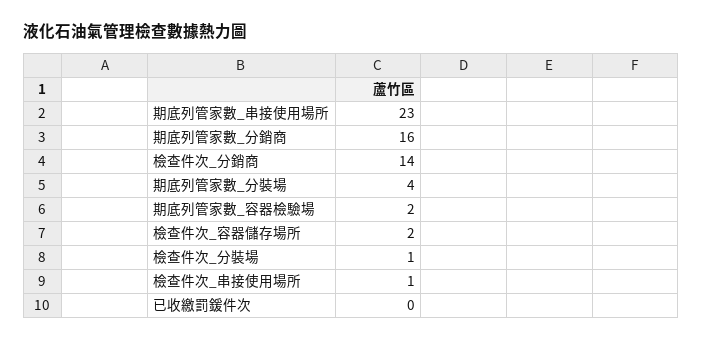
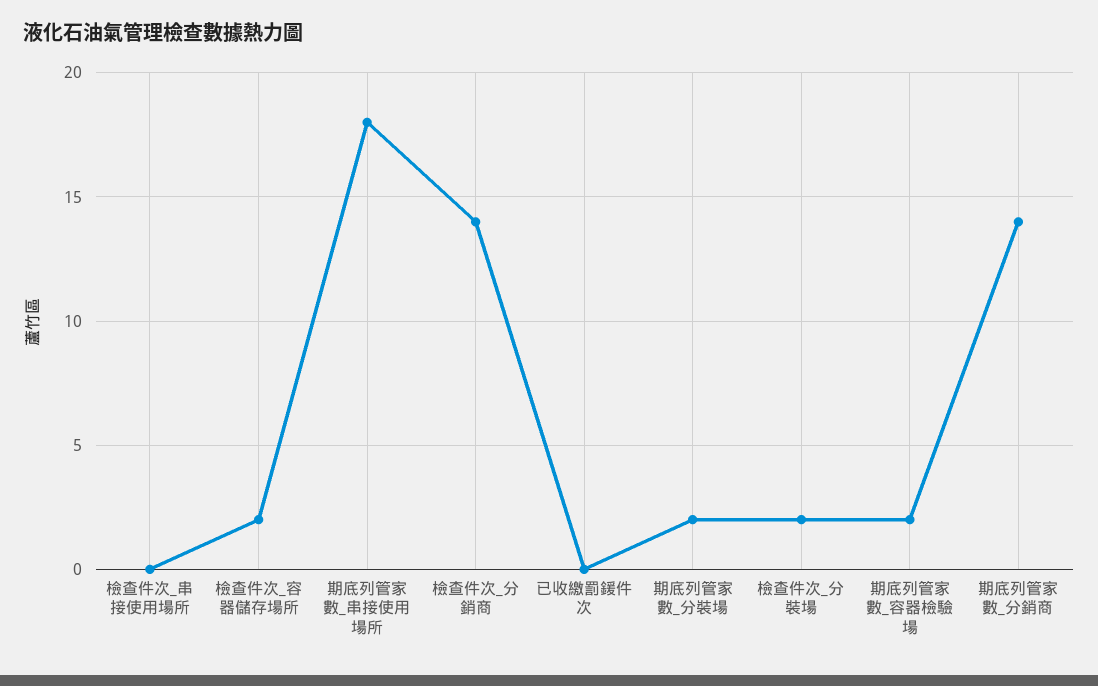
期底列管家數_串接使用場所: 23 -> 18
期底列管家數_分銷商: 16 -> 14
期底列管家數_分裝場: 4 -> 2
檢查件次_分裝場: 1 -> 2
檢查件次_串接使用場所: 1 -> 0

